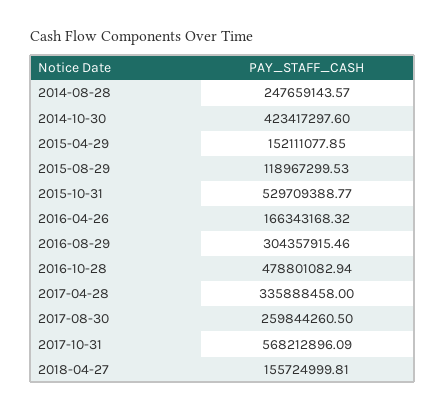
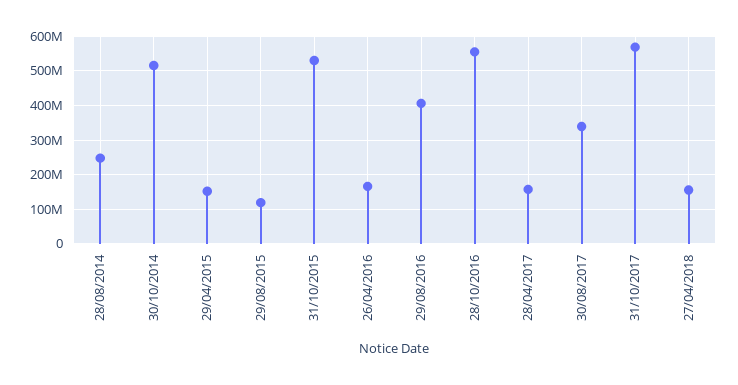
2014-10-30: 423417297.6 -> 520000000
2016-08-29: 304357915.46 -> 400000000
2016-10-28: 478801082.94 -> 560000000
2017-04-28: 335888458 -> 160000000
2017-08-30: 259844260.5 -> 340000000

